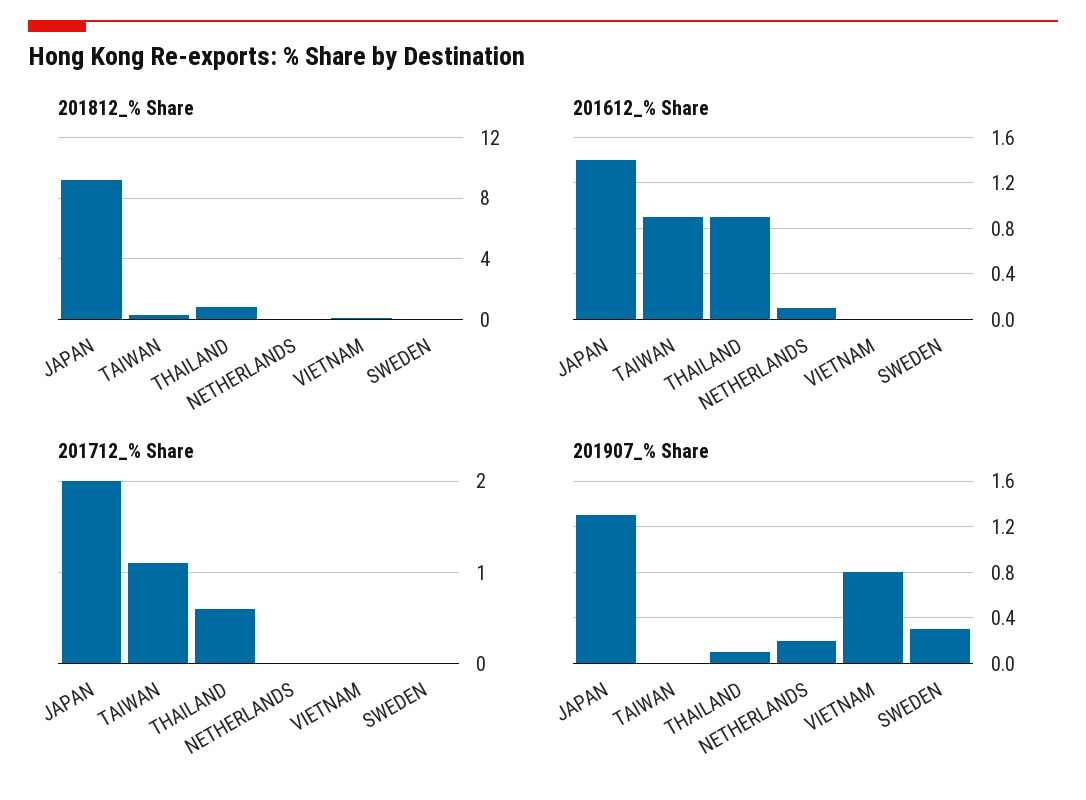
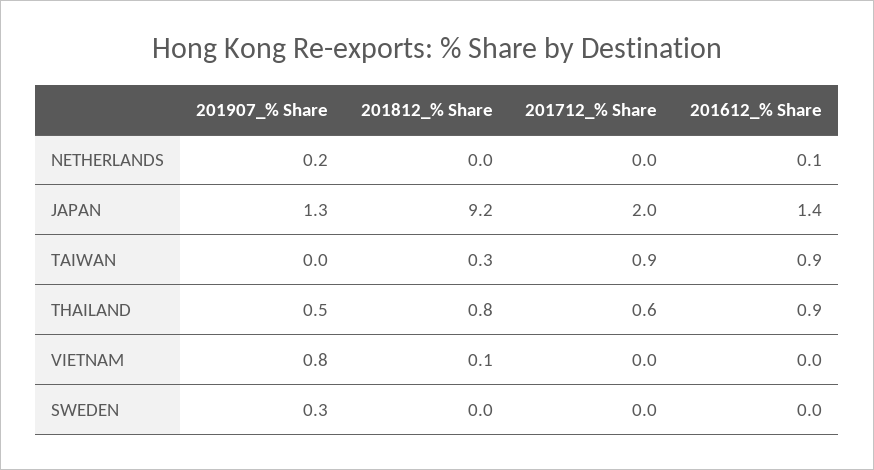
201712_% Share, TAIWAN: 1.1 -> 0.9
201907_% Share, THAILAND: 0.1 -> 0.5

